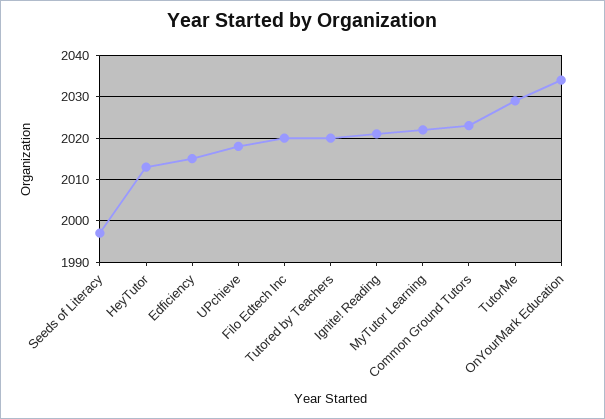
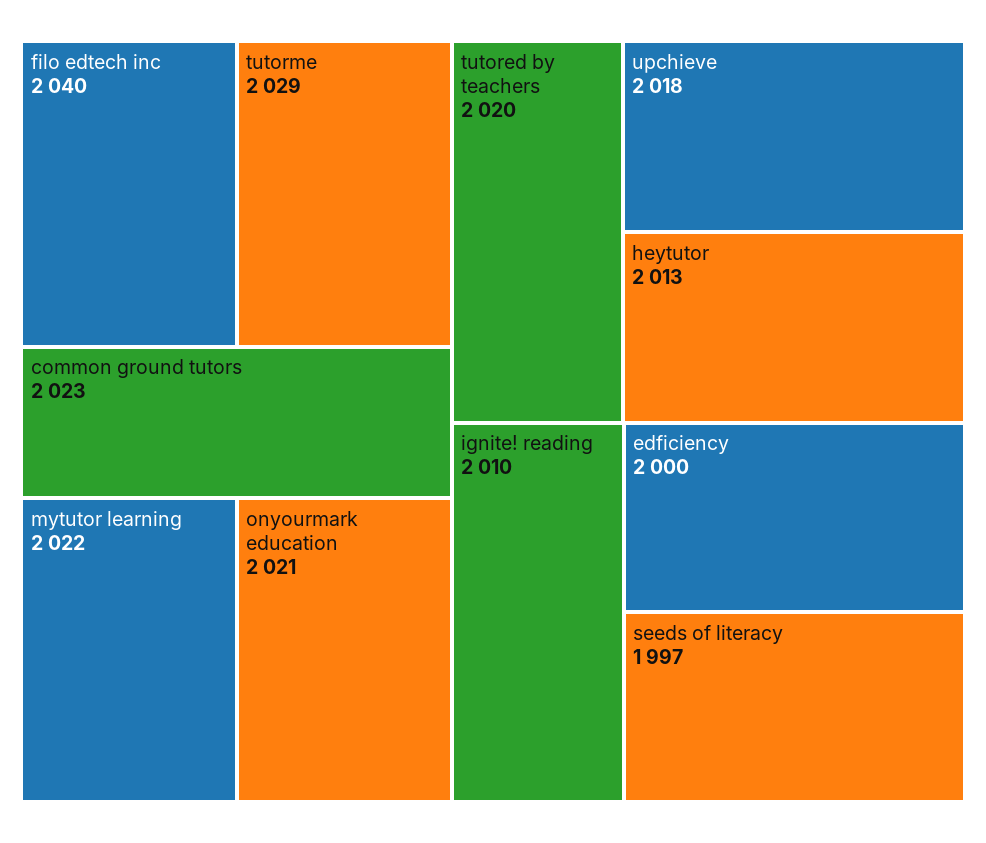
Edficiency: 2015 -> 2000
Filo Edtech Inc: 2020 -> 2040
Ignite! Reading: 2020 -> 2010
OnYourMark Education: 2035 -> 2021

